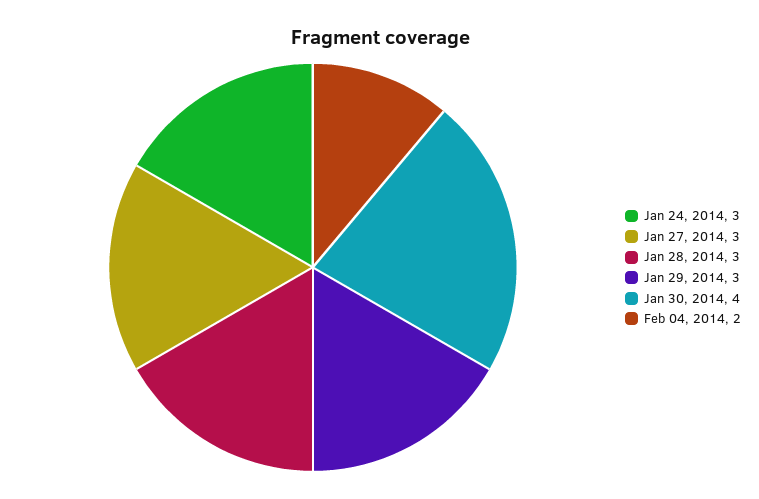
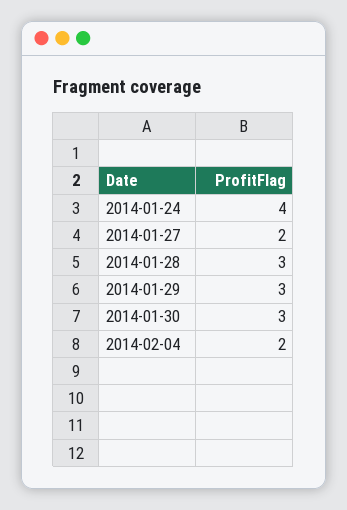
Jan 24, 2014: 3 -> 4
Jan 27, 2014: 3 -> 2
Jan 30, 2014: 4 -> 3

